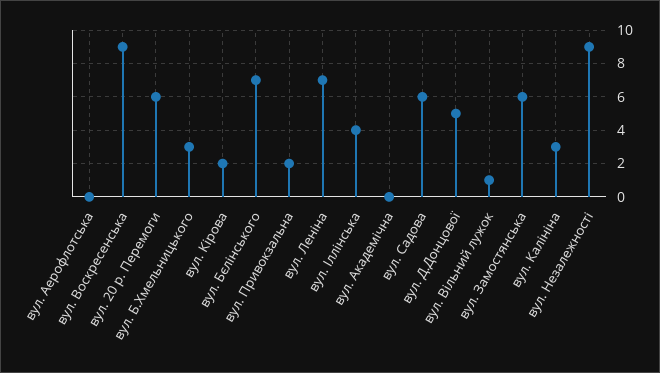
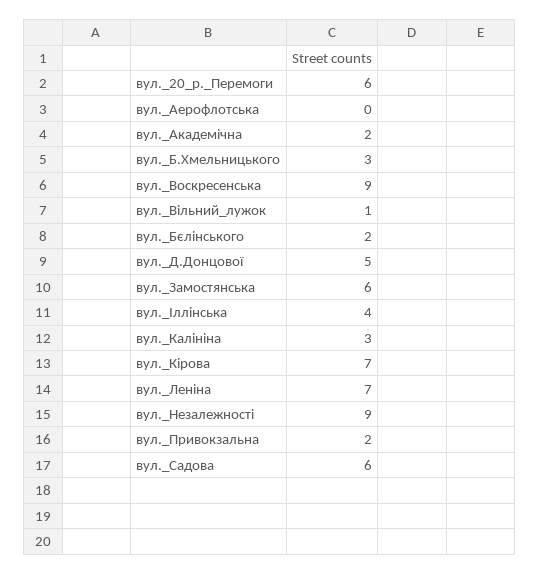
вул. Кірова: 2 -> 7
вул. Бєлінського: 7 -> 2
вул. Академічна: 0 -> 2

